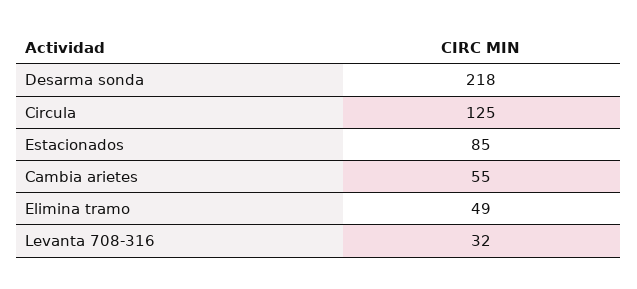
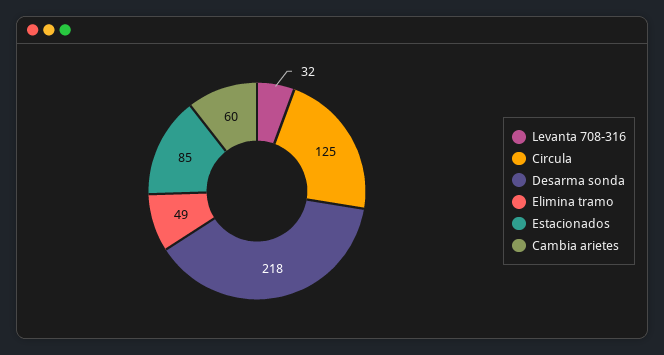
Cambia arietes: 55 -> 60

